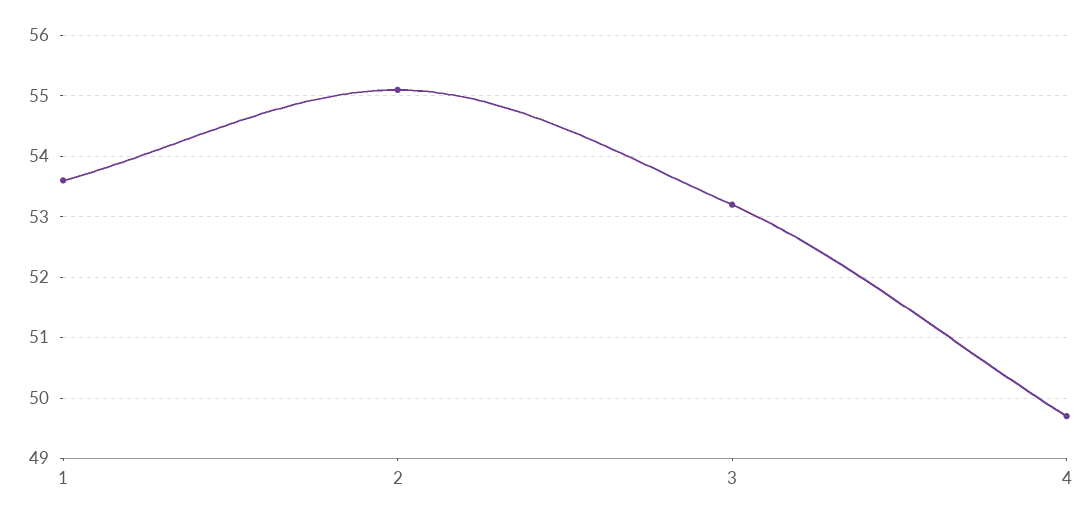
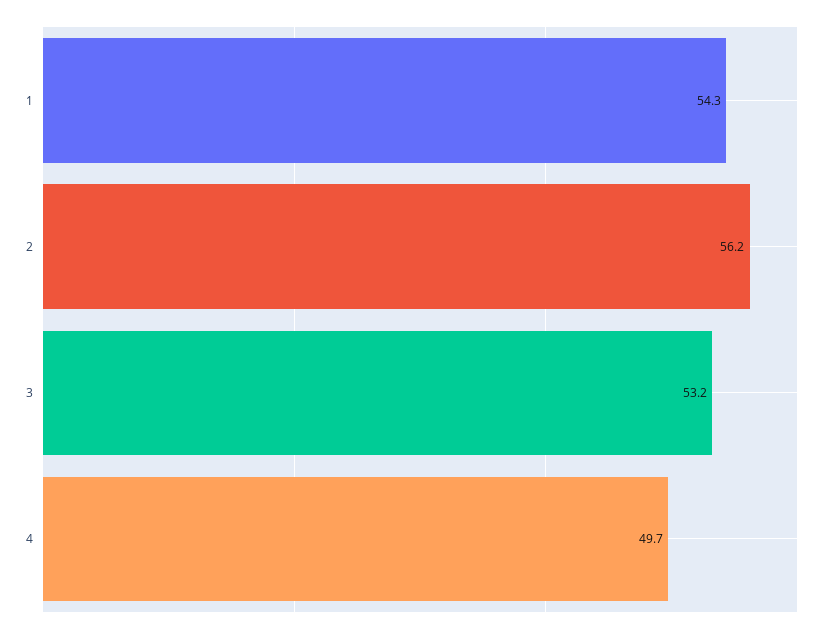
1: 53.6 -> 54.3
2: 55.1 -> 56.2

